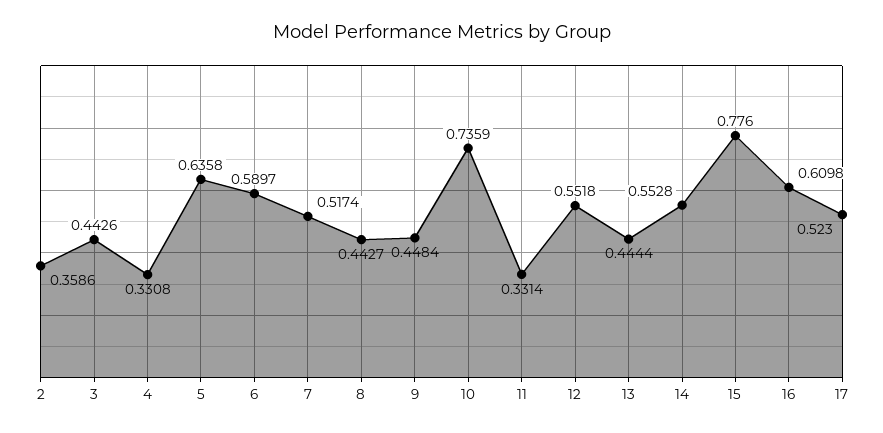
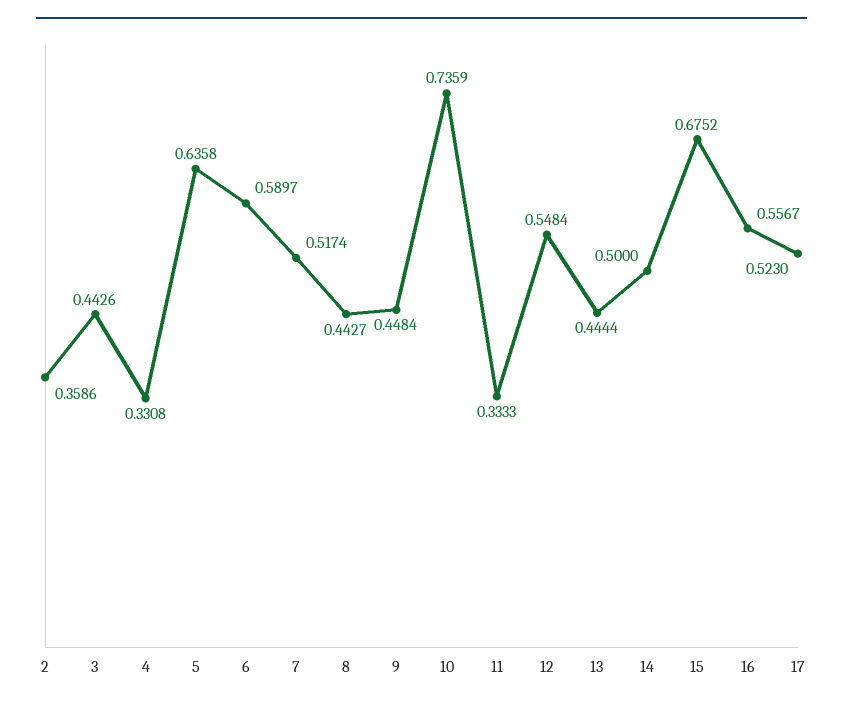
11: 0.3314 -> 0.3333
12: 0.5518 -> 0.5484
14: 0.5528 -> 0.5
15: 0.776 -> 0.6752
16: 0.6098 -> 0.5567

